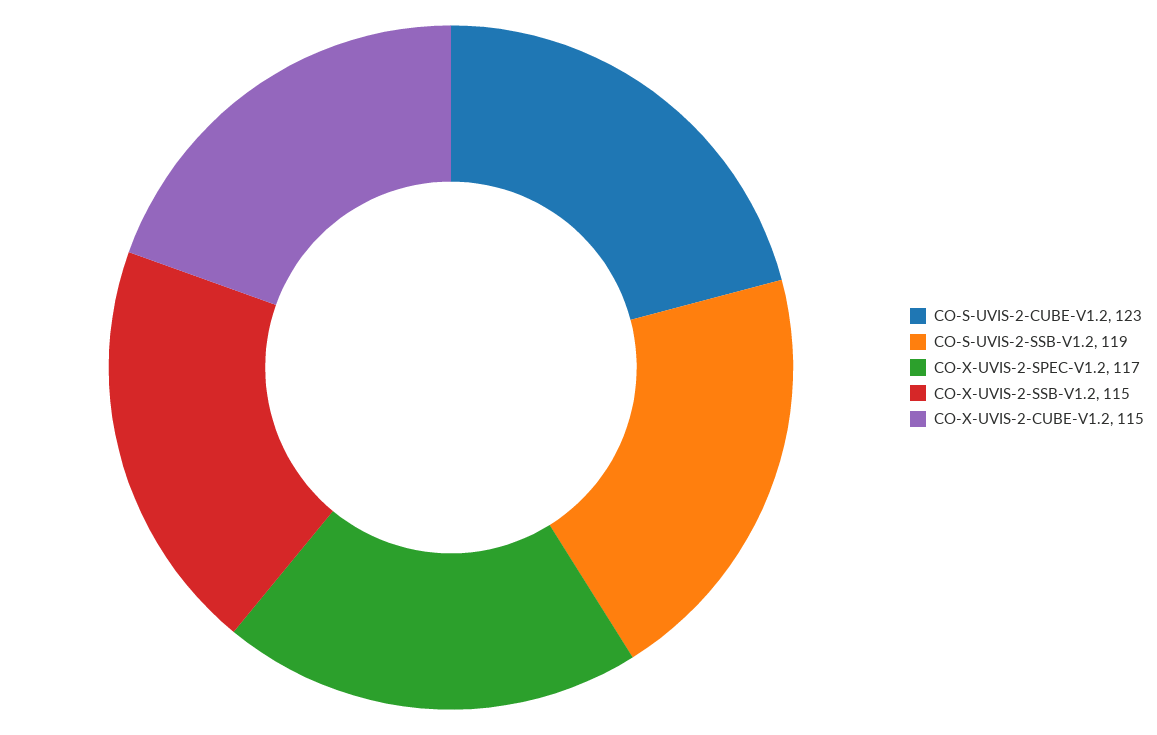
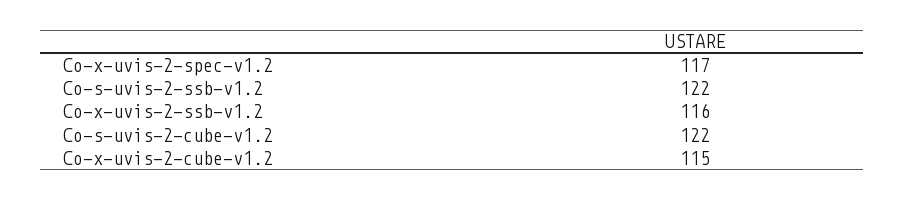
CO-S-UVIS-2-CUBE-V1.2: 123 -> 122
CO-S-UVIS-2-SSB-V1.2: 119 -> 122
CO-X-UVIS-2-SSB-V1.2: 115 -> 116

